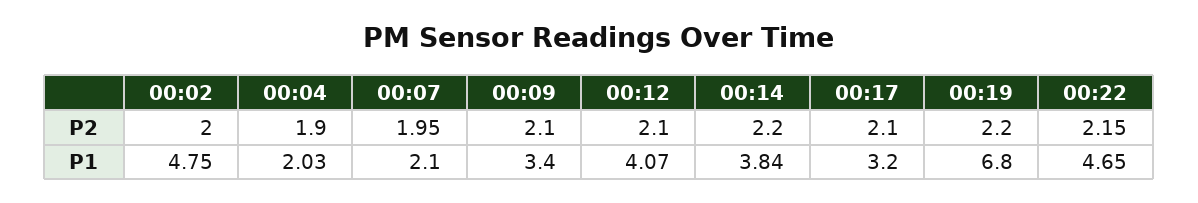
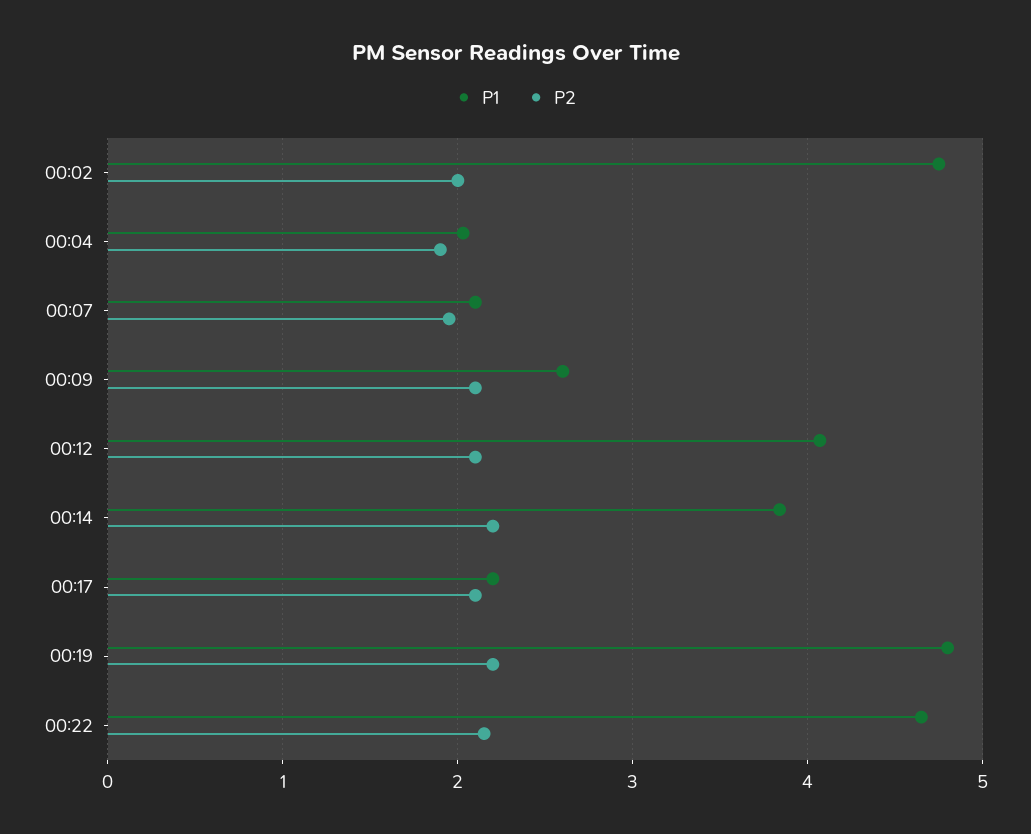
P1, 00:09: 3.4 -> 2.6
P1, 00:17: 3.2 -> 2.2
P1, 00:19: 6.8 -> 4.8

